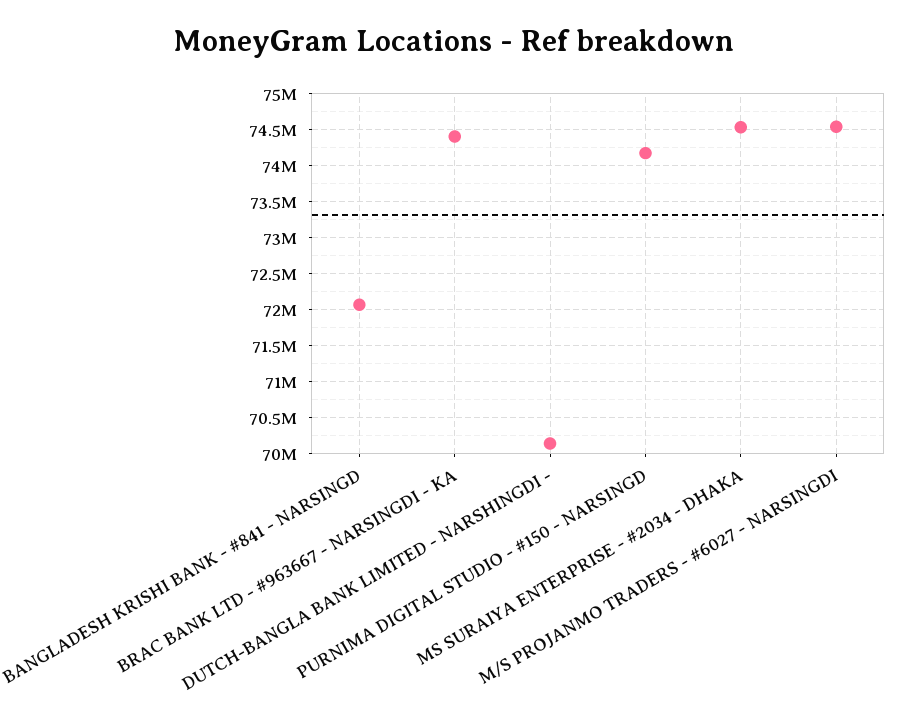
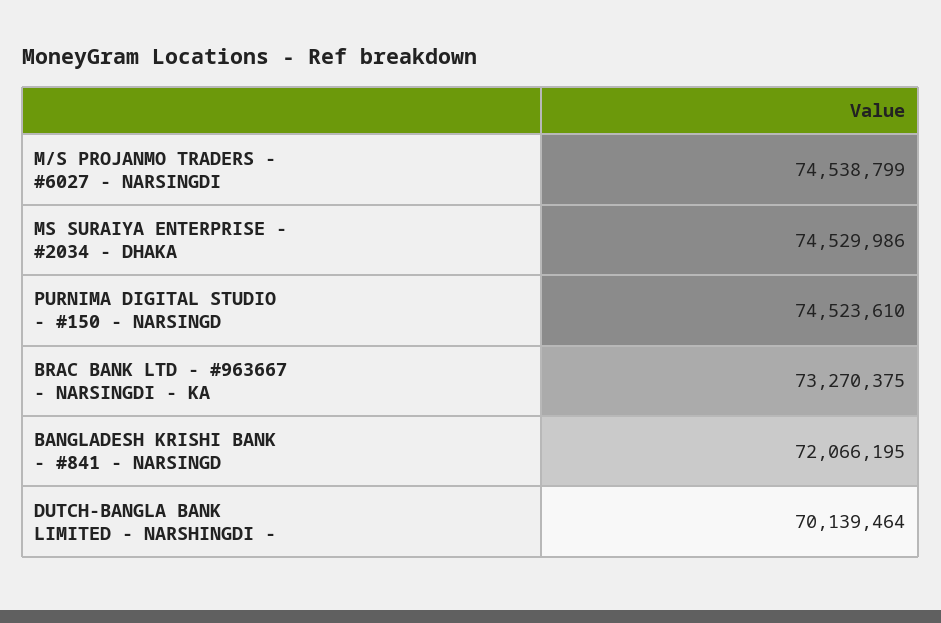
BRAC BANK LTD - #963667 - NARSINGDI - KA: 74400000 -> 73270375
PURNIMA DIGITAL STUDIO - #150 - NARSINGD: 74200000 -> 74523610

